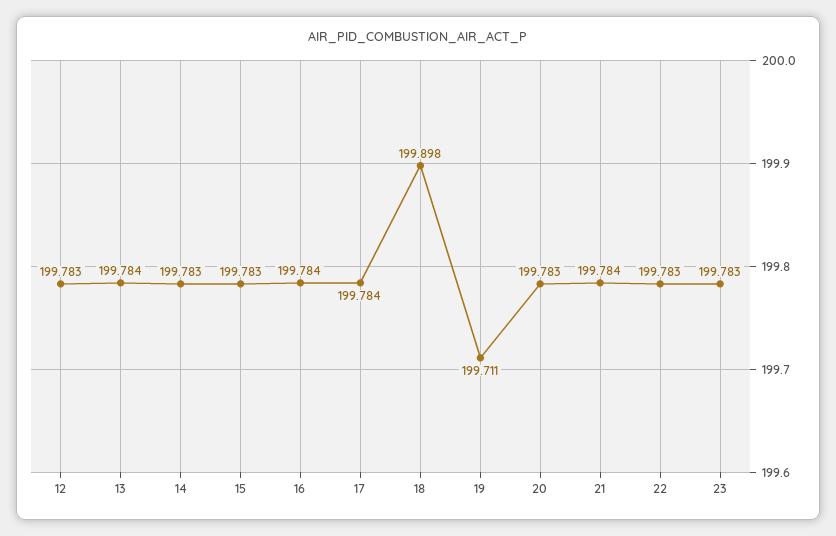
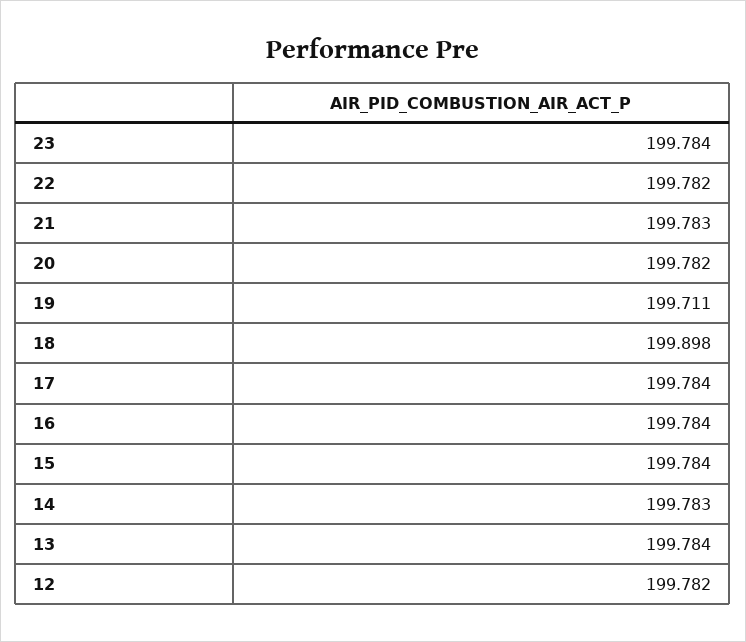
12: 199.783 -> 199.782
15: 199.783 -> 199.784
20: 199.783 -> 199.782
21: 199.784 -> 199.783
22: 199.783 -> 199.782
23: 199.783 -> 199.784

